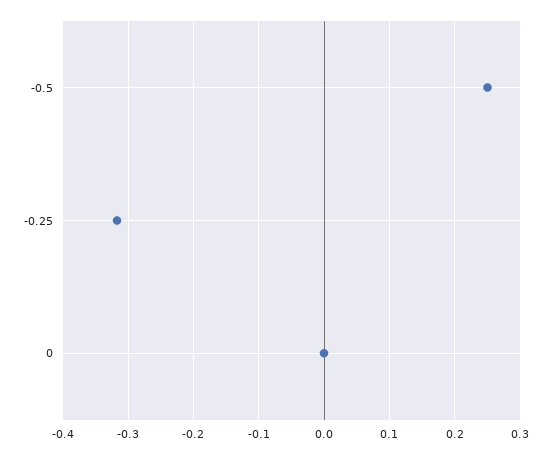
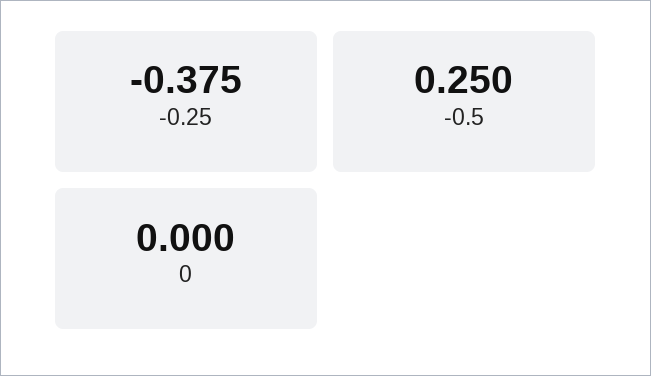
-0.25: -0.32 -> -0.375

